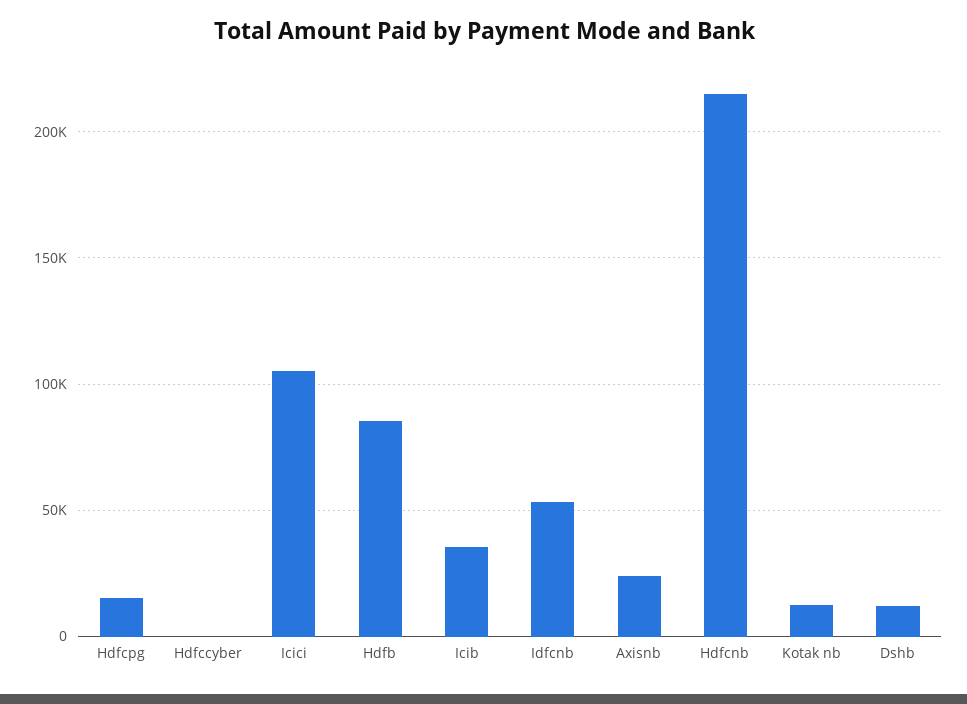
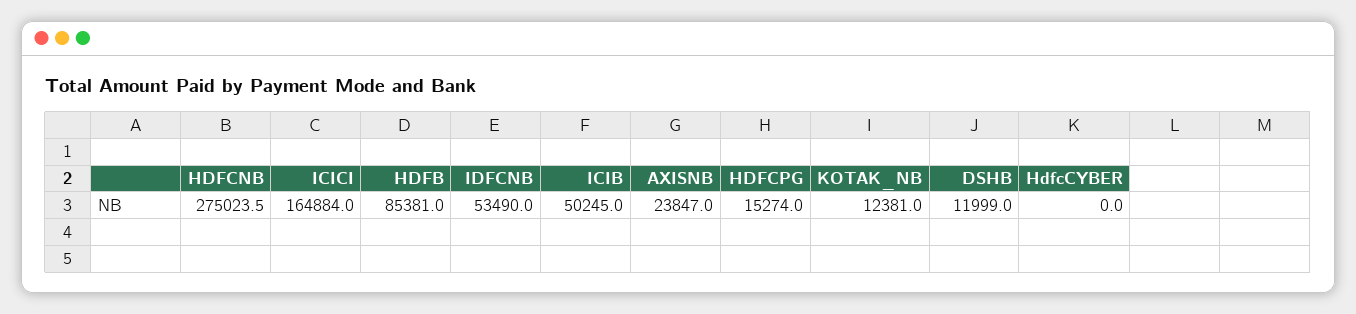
Icici: 105000 -> 164884
Icib: 35000 -> 50245
Hdfcnb: 215000 -> 275023.5

